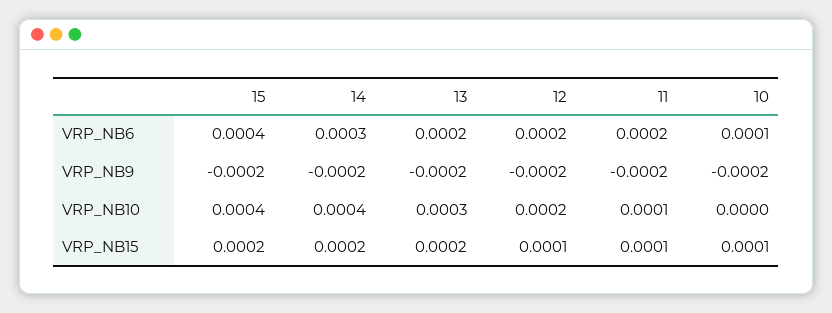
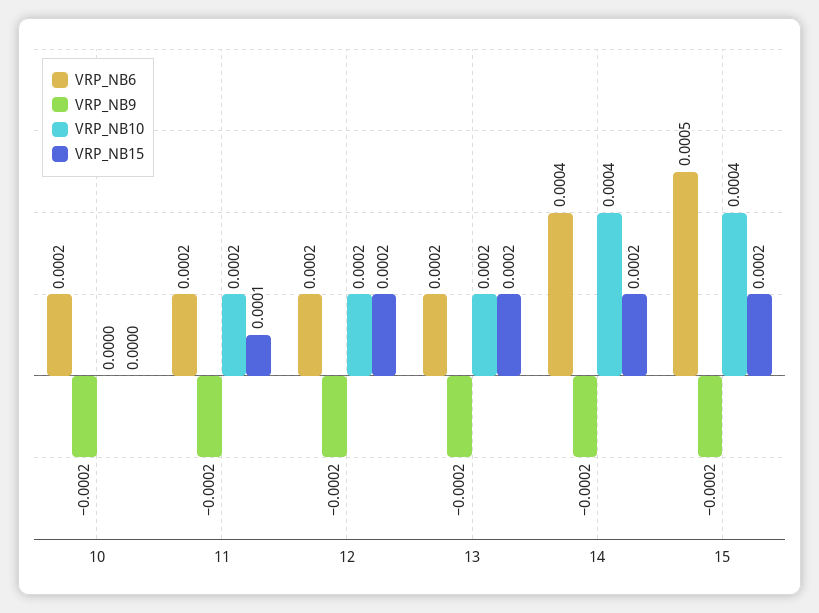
VRP_NB6, 15: 0.0004 -> 0.0005
VRP_NB6, 14: 0.0003 -> 0.0004
VRP_NB6, 10: 0.0001 -> 0.0002
VRP_NB10, 13: 0.0003 -> 0.0002
VRP_NB10, 11: 0.0001 -> 0.0002
VRP_NB15, 12: 0.0001 -> 0.0002
VRP_NB15, 10: 0.0001 -> 0

